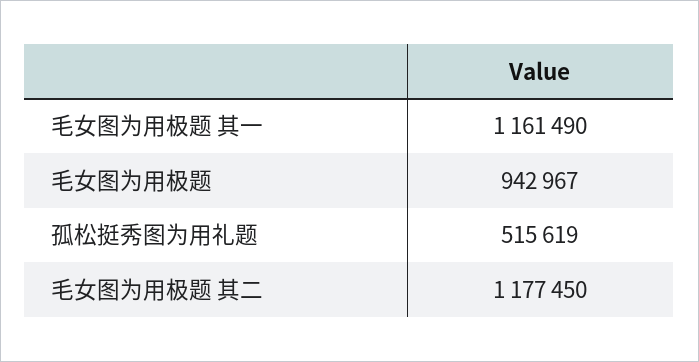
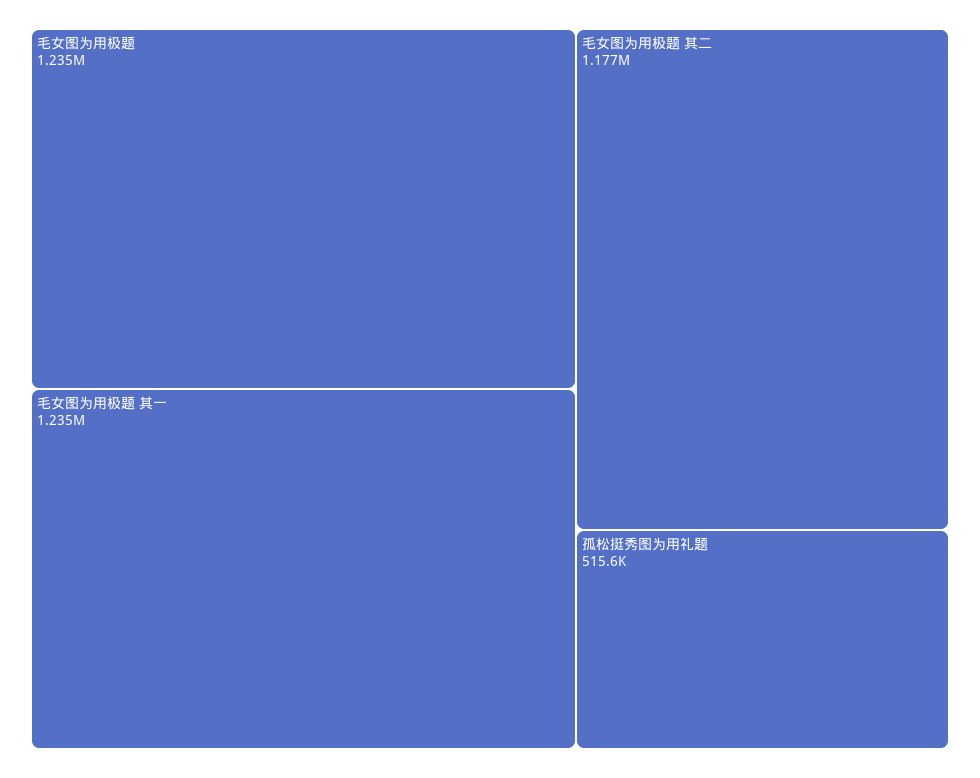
毛女图为用极题 其一: 1161490 -> 1235000
毛女图为用极题: 942967 -> 1235000

